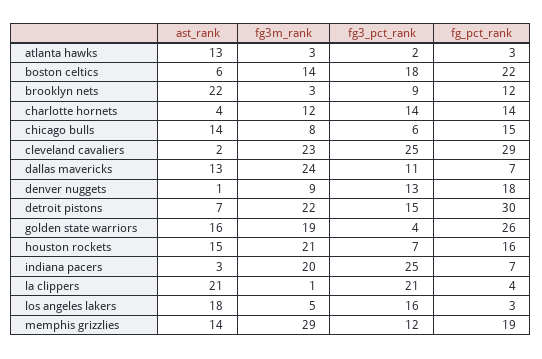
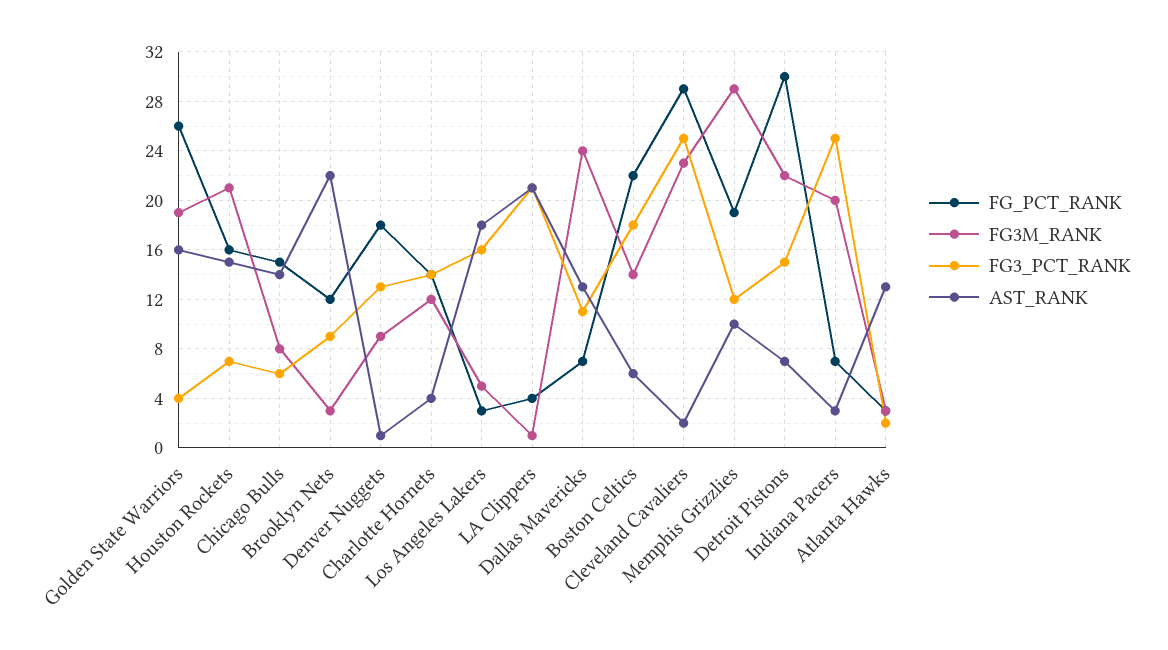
ast_rank, memphis grizzlies: 14 -> 10

